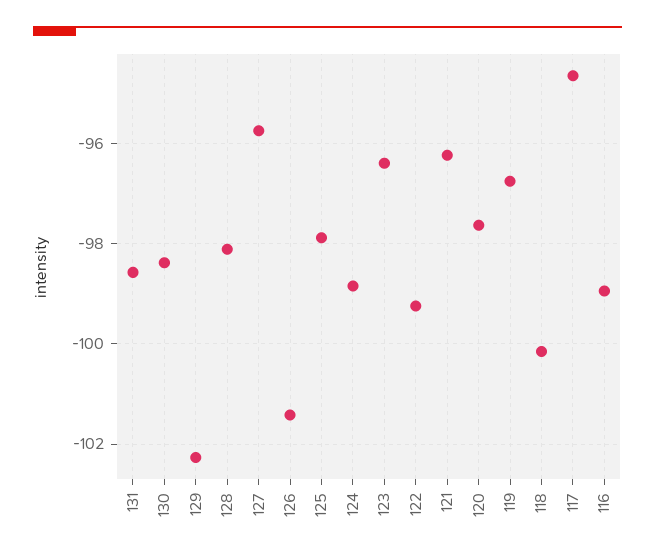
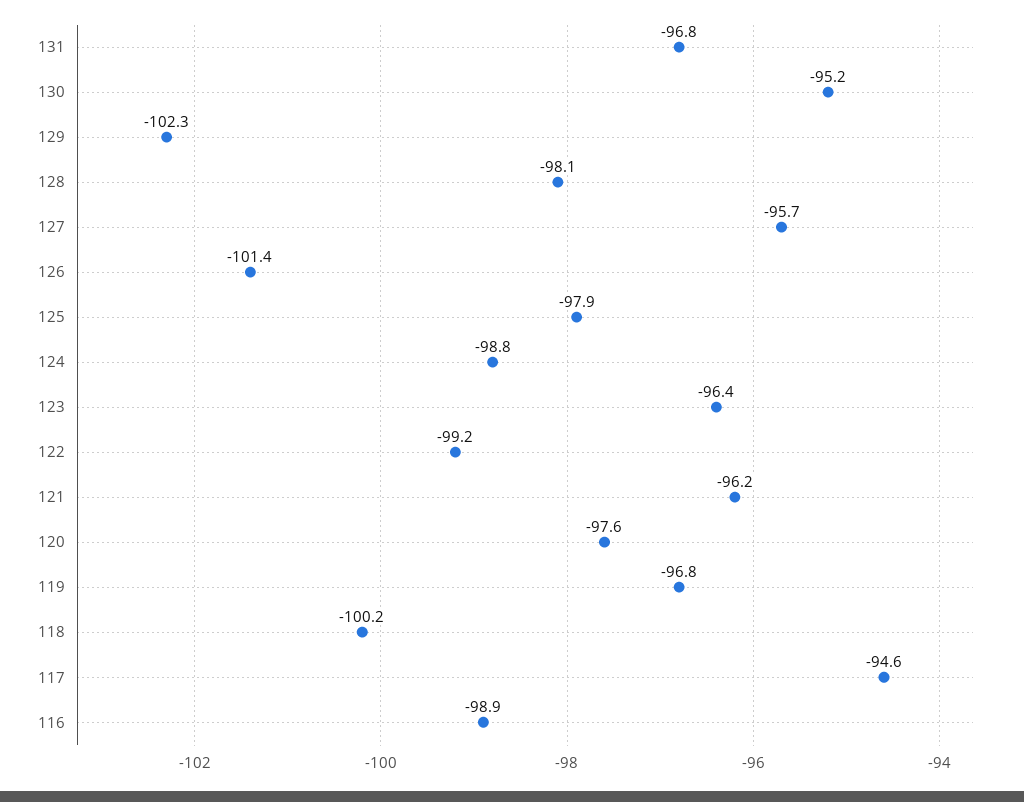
131: -98.6 -> -96.8
130: -98.4 -> -95.2

